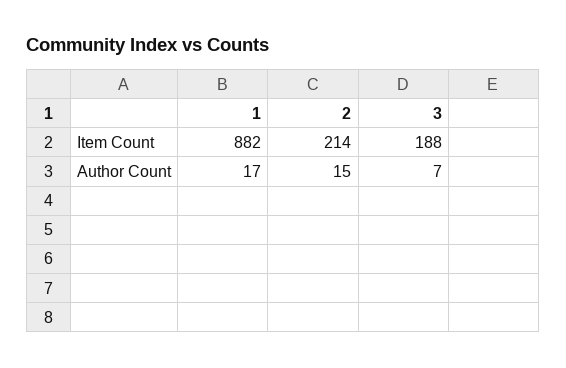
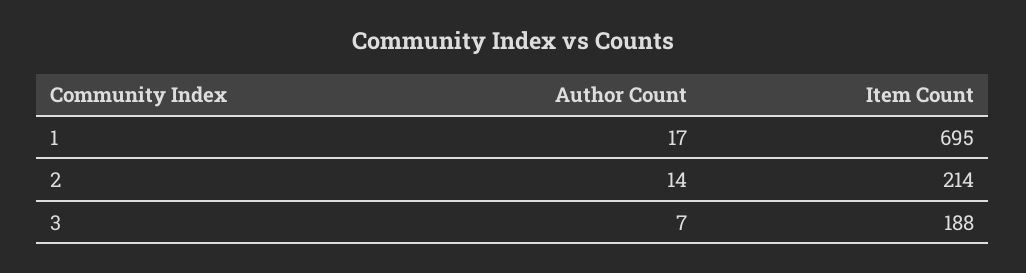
1, Item Count: 882 -> 695
2, Author Count: 15 -> 14

